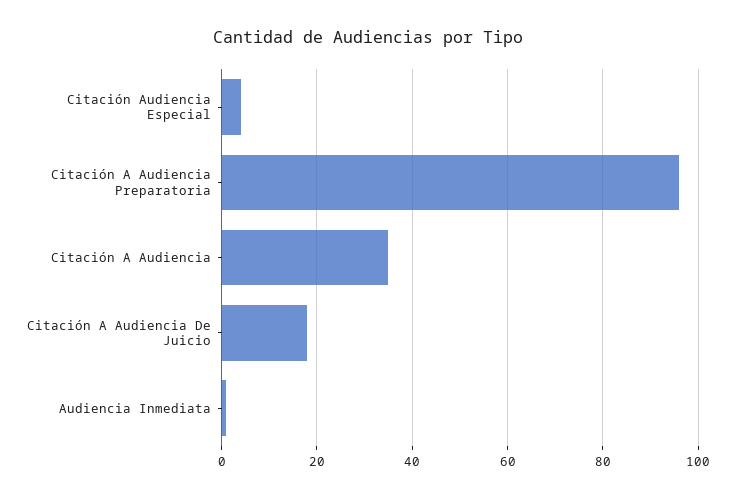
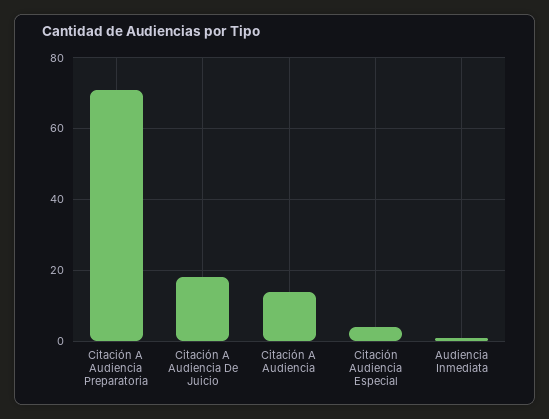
Citación A Audiencia Preparatoria: 95 -> 70
Citación A Audiencia: 35 -> 15

